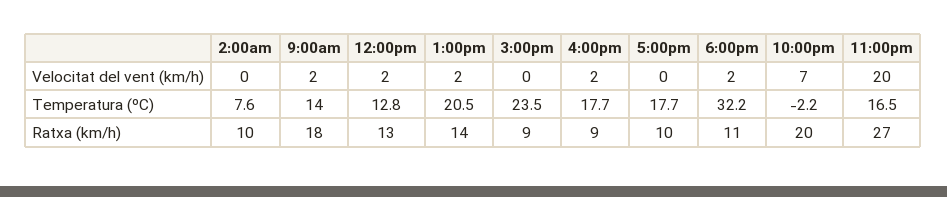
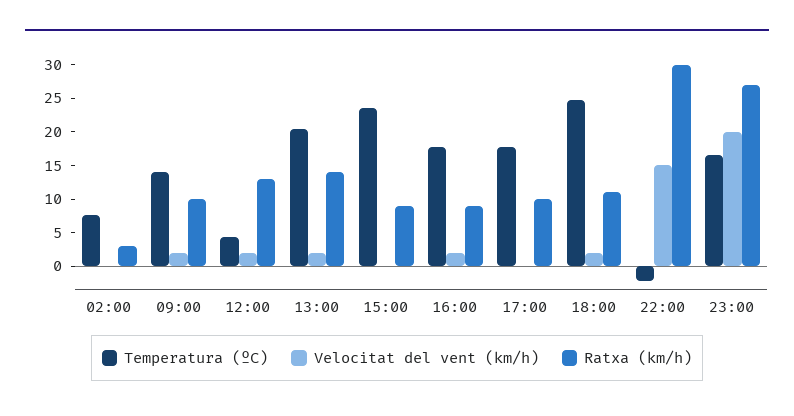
Velocitat del vent (km/h), 10:00pm: 7 -> 15
Temperatura (ºC), 12:00pm: 12.8 -> 5
Temperatura (ºC), 6:00pm: 32.2 -> 25
Ratxa (km/h), 2:00am: 10 -> 2.5
Ratxa (km/h), 9:00am: 18 -> 10
Ratxa (km/h), 10:00pm: 20 -> 30

